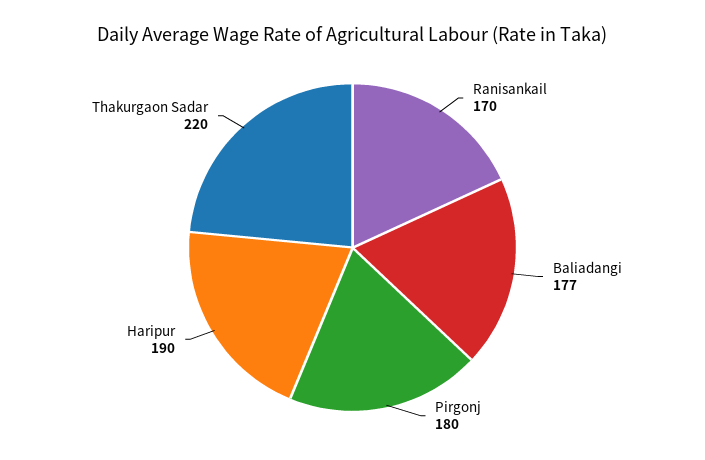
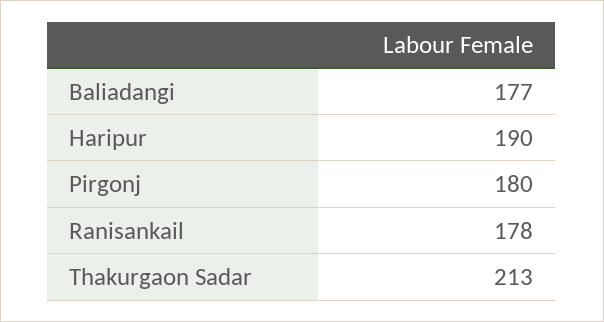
Ranisankail: 170 -> 178
Thakurgaon Sadar: 220 -> 213

